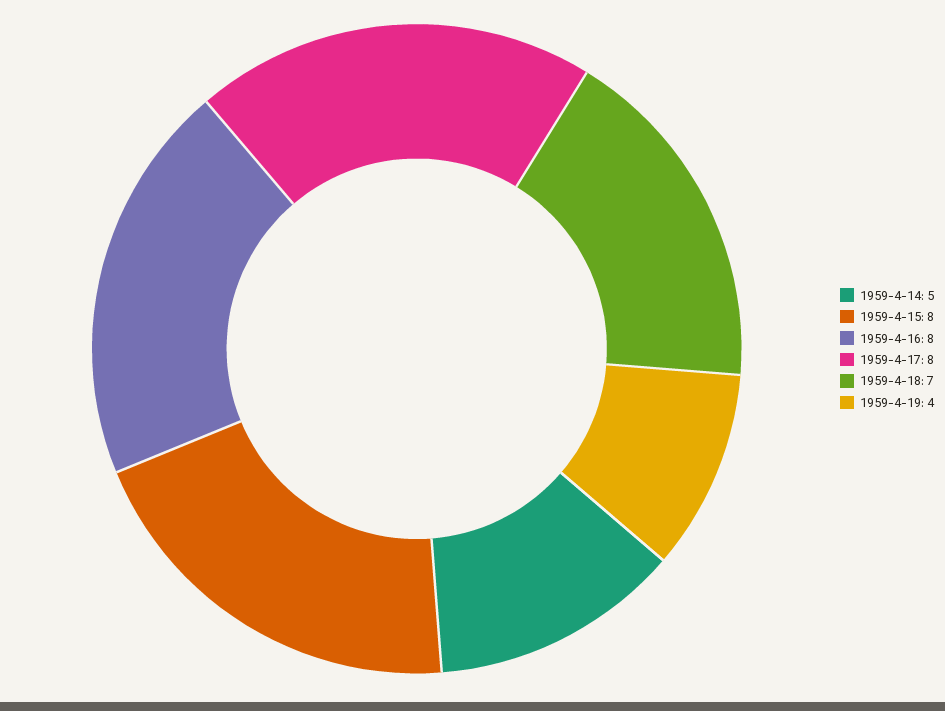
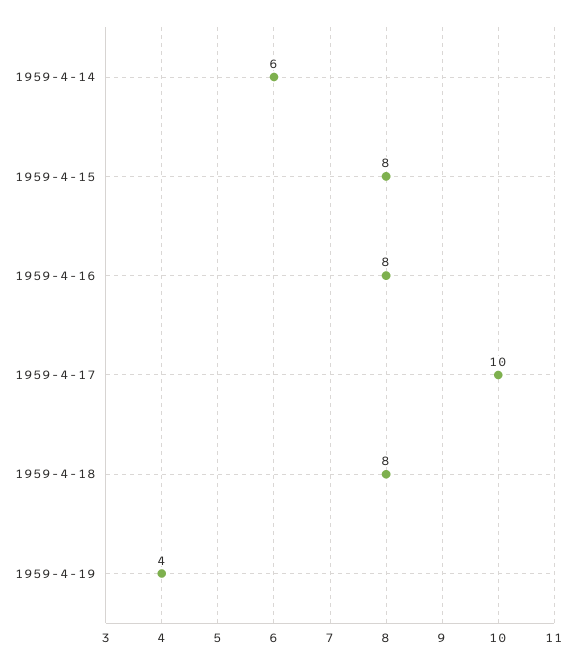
1959-4-14: 5 -> 6
1959-4-17: 8 -> 10
1959-4-18: 7 -> 8

